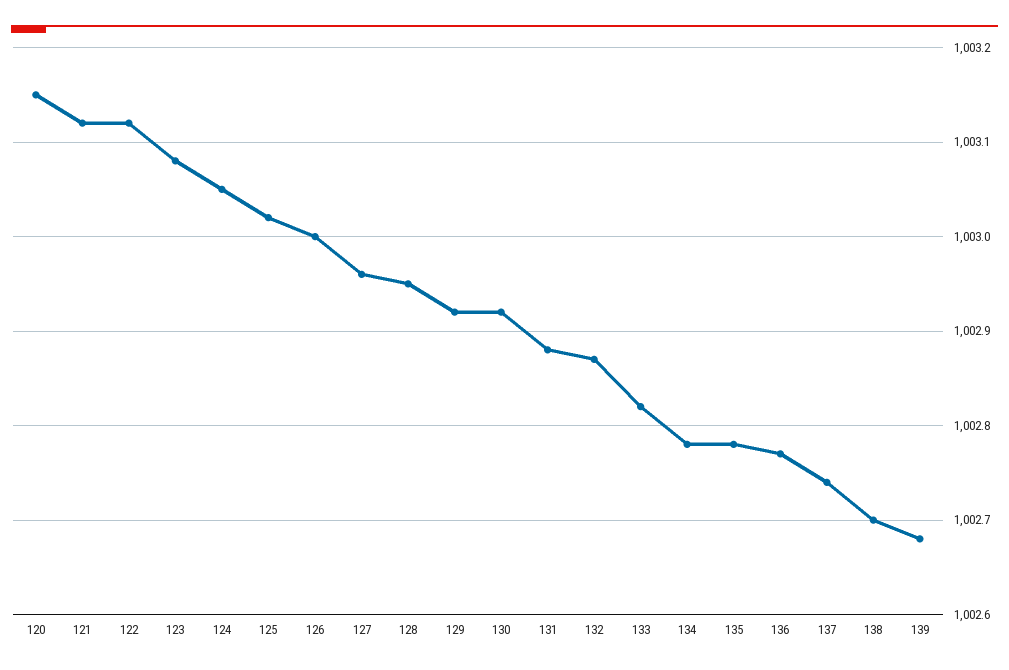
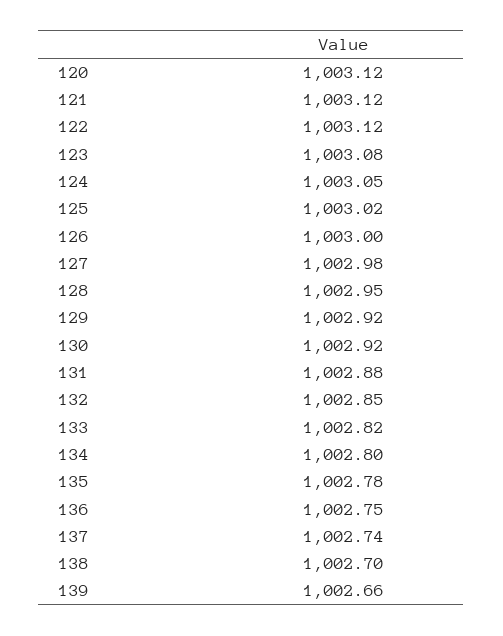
120: 1003.15 -> 1003.12
127: 1002.96 -> 1002.98
132: 1002.87 -> 1002.85
134: 1002.78 -> 1002.8
136: 1002.77 -> 1002.75
139: 1002.68 -> 1002.66

